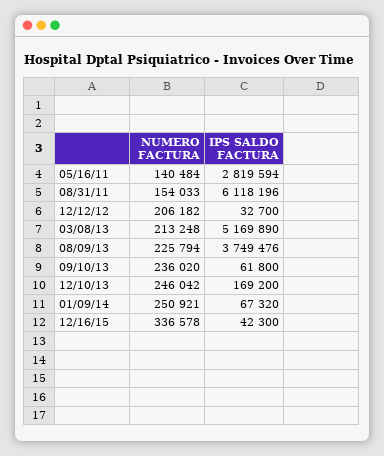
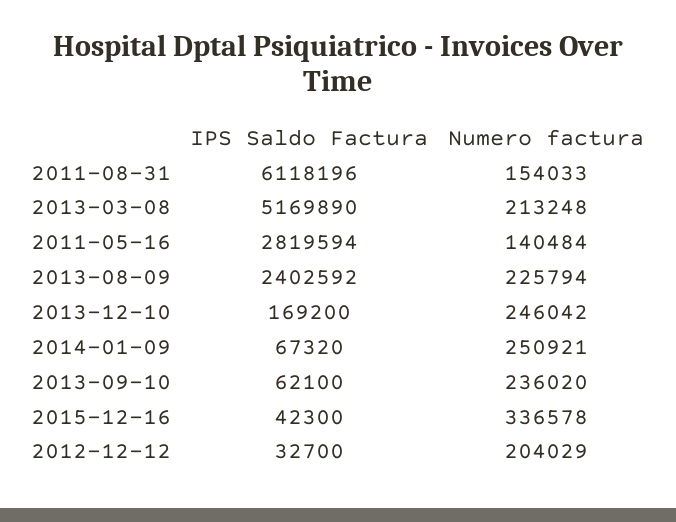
NUMERO FACTURA, 12/12/12: 206182 -> 204029
IPS SALDO FACTURA, 08/09/13: 3749476 -> 2402592
IPS SALDO FACTURA, 09/10/13: 61800 -> 62100

